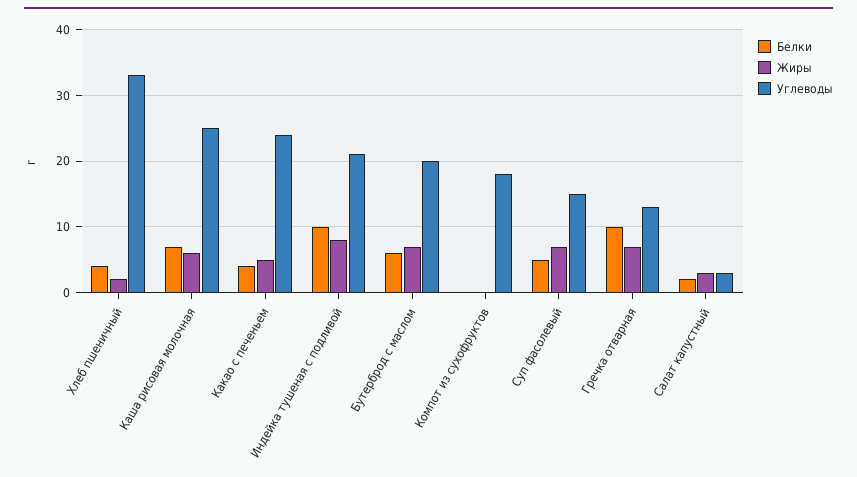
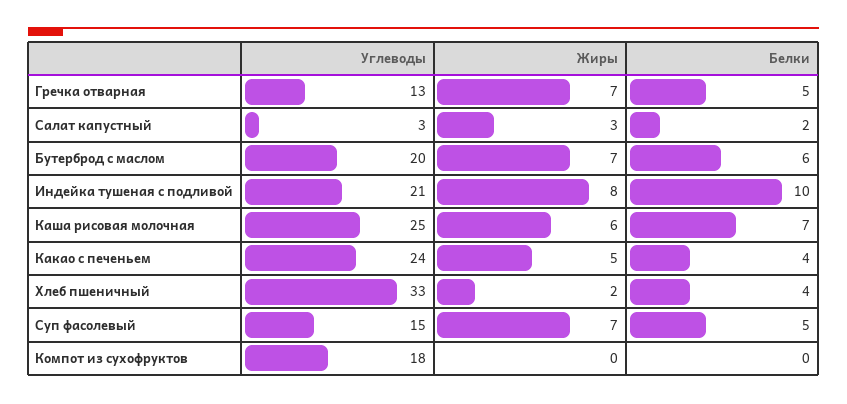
Белки, Гречка отварная: 10 -> 5

